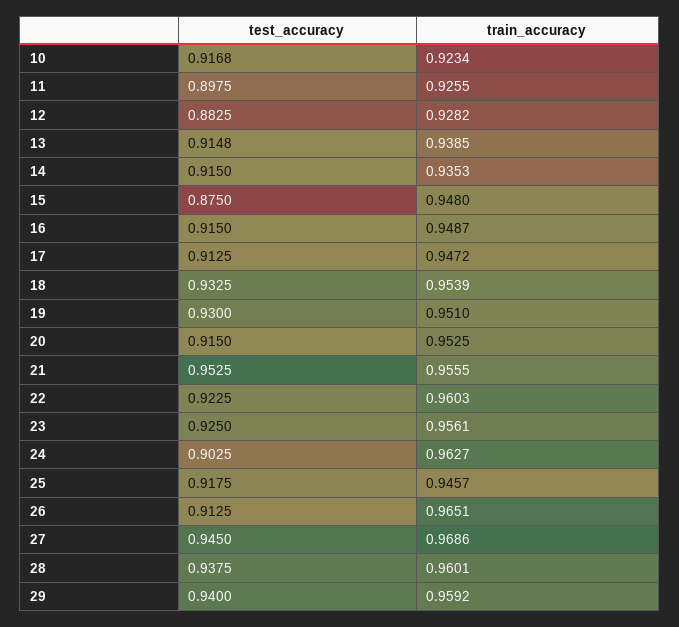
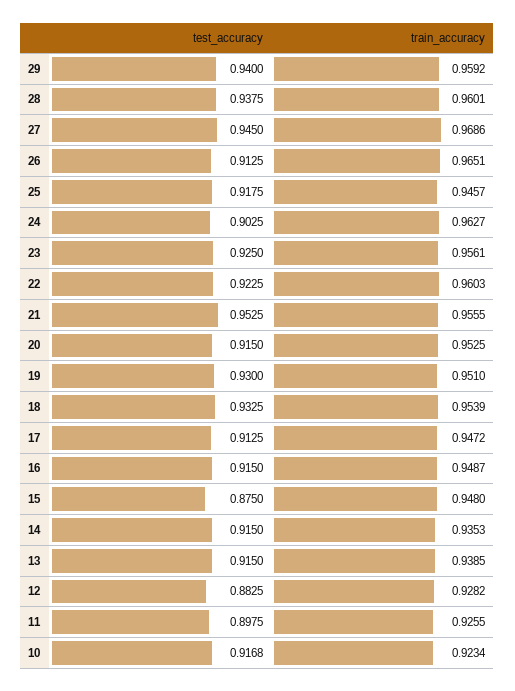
test_accuracy, 13: 0.9148 -> 0.915

